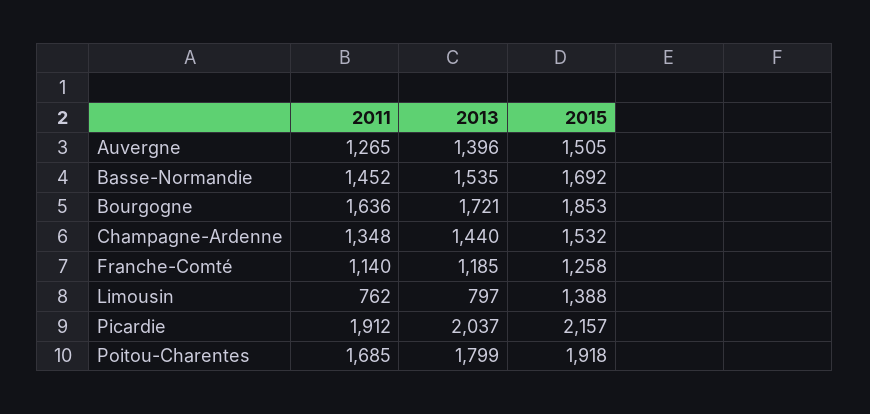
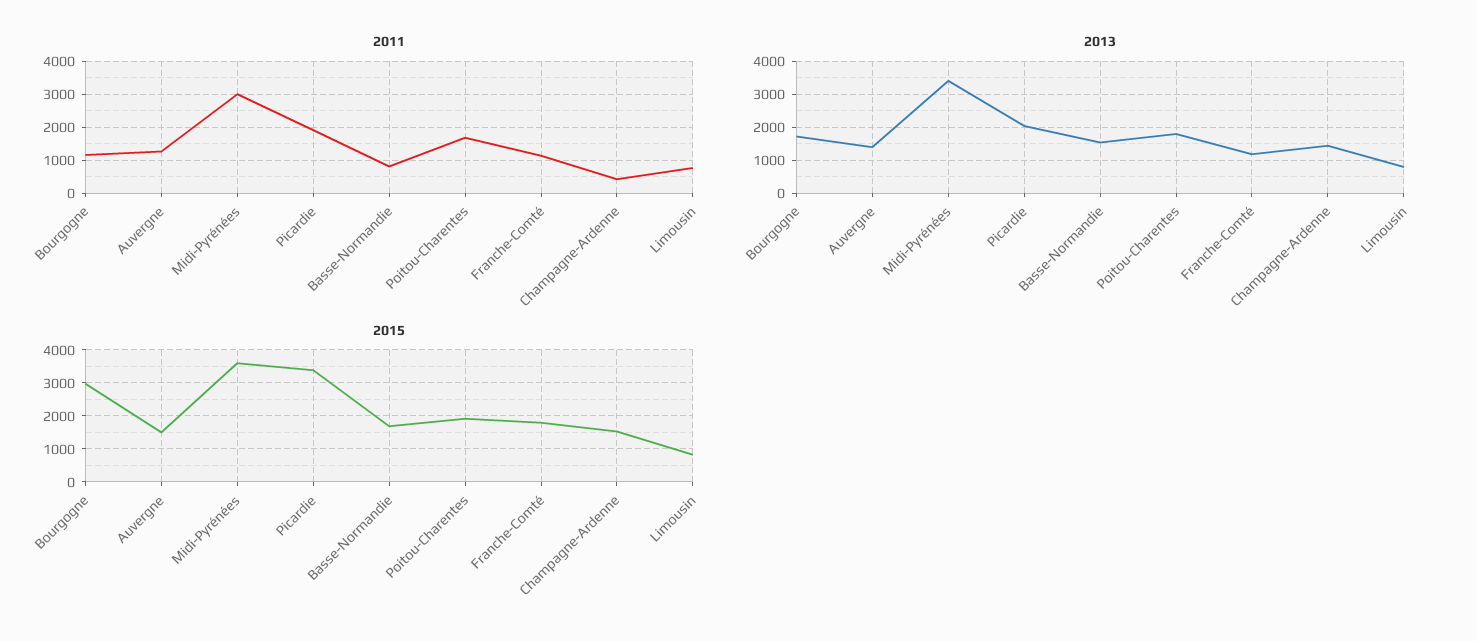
2011, Basse-Normandie: 1452 -> 800
2011, Bourgogne: 1636 -> 1200
2015, Bourgogne: 1853 -> 3000
2011, Champagne-Ardenne: 1348 -> 400
2015, Franche-Comté: 1258 -> 1800
2015, Limousin: 1388 -> 800
2015, Picardie: 2157 -> 3400
2011, Midi-Pyrénées: none -> 3000
2013, Midi-Pyrénées: none -> 3400
2015, Midi-Pyrénées: none -> 3600

